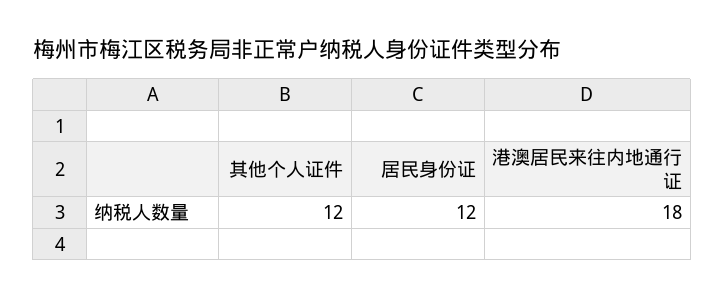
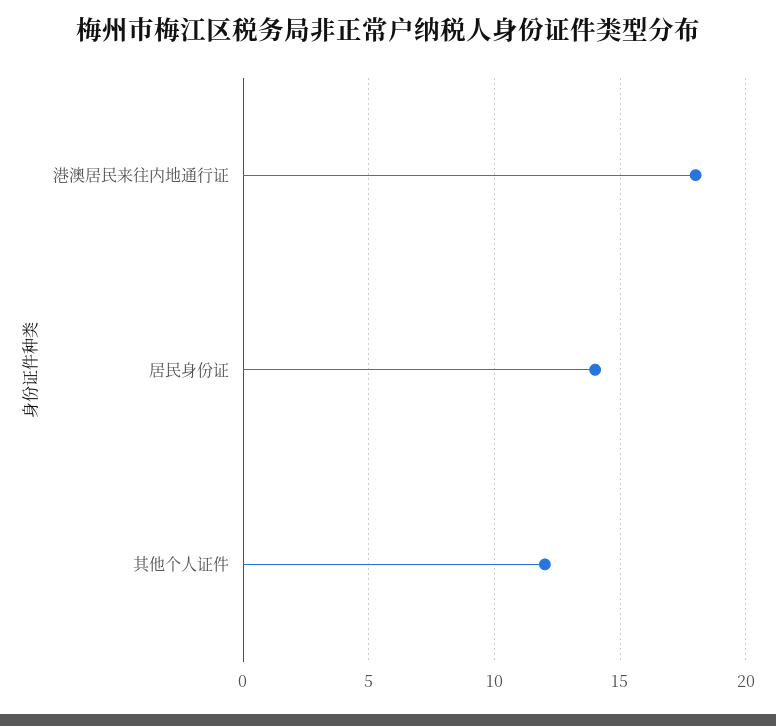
居民身份证: 12 -> 14

